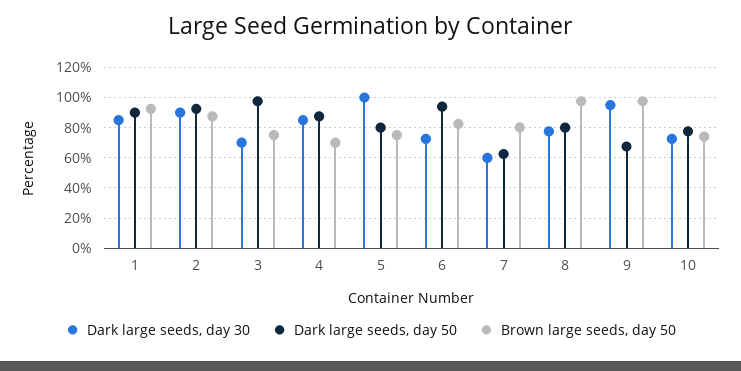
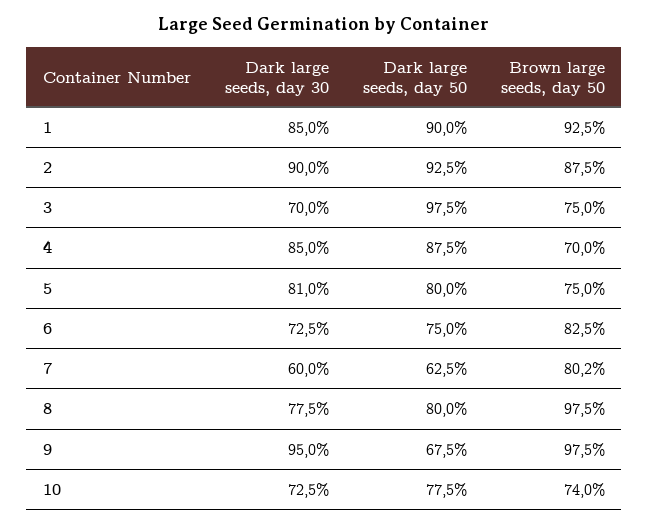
Dark large seeds, day 30, 5: 100 -> 81
Dark large seeds, day 50, 6: 95 -> 75

